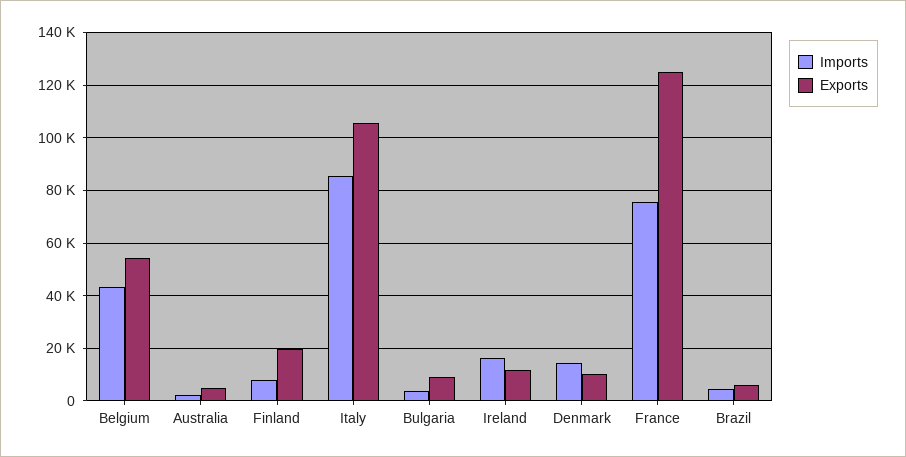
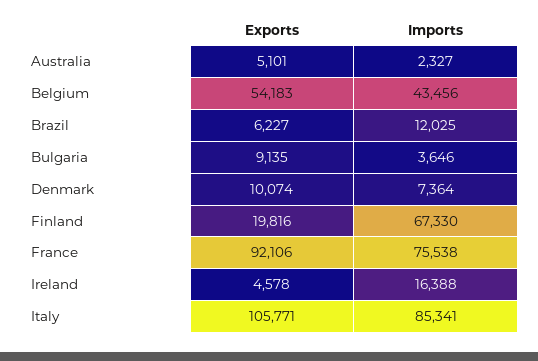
Imports, Finland: 7500 -> 67330
Exports, Ireland: 12500 -> 4578
Imports, Denmark: 15000 -> 7364
Exports, France: 125000 -> 92106
Imports, Brazil: 5000 -> 12025

